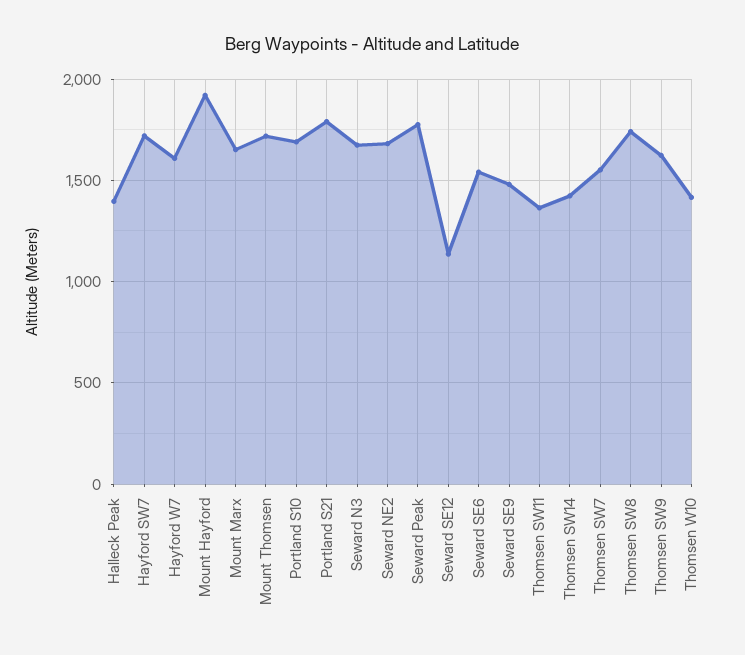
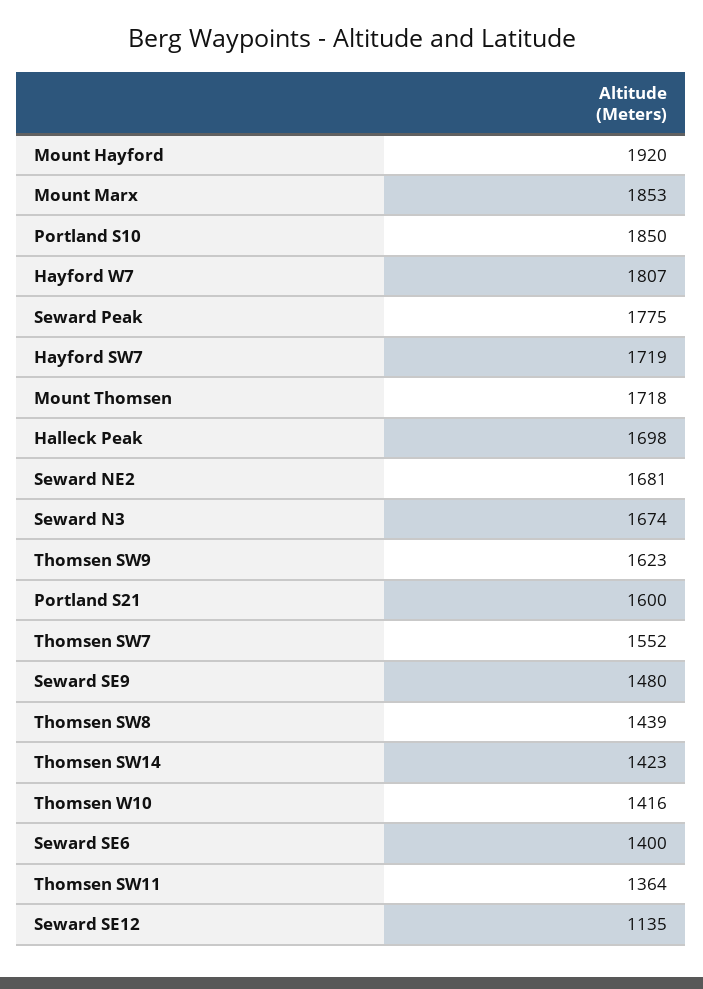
Halleck Peak: 1400 -> 1698
Hayford W7: 1600 -> 1807
Mount Marx: 1650 -> 1853
Portland S10: 1700 -> 1850
Portland S21: 1800 -> 1600
Seward SE6: 1550 -> 1400
Thomsen SW8: 1750 -> 1439

